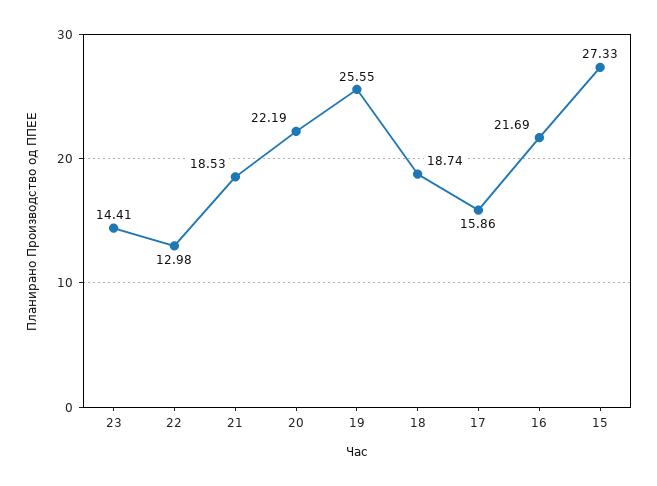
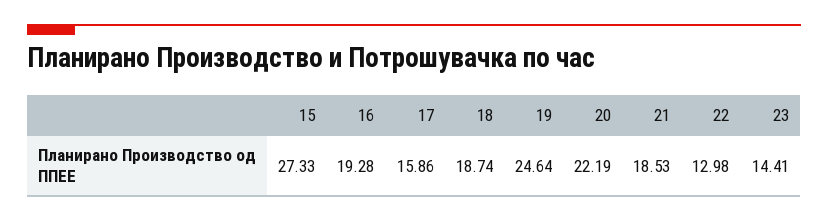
19: 25.55 -> 24.64
16: 21.69 -> 19.28

